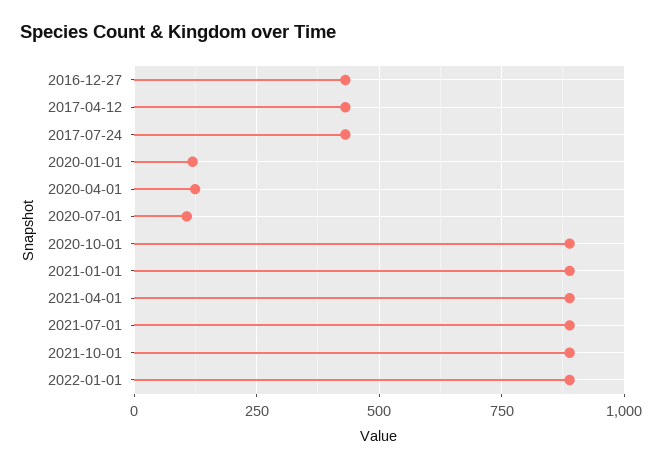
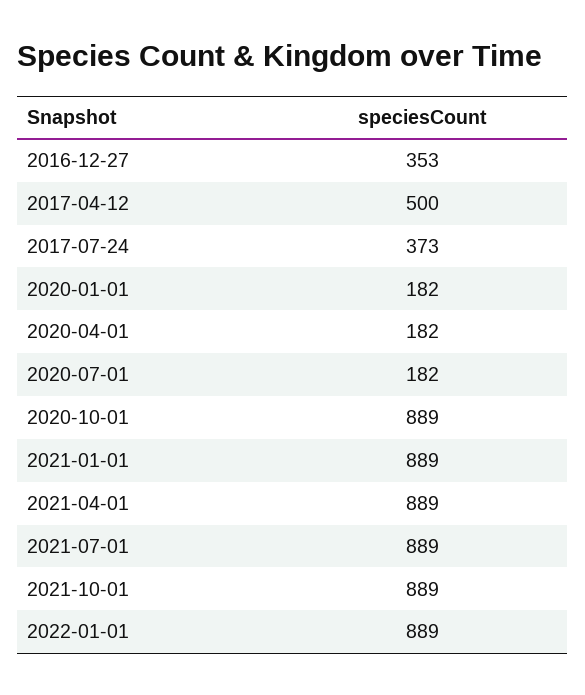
2016-12-27: 425 -> 353
2017-04-12: 425 -> 500
2017-07-24: 425 -> 373
2020-01-01: 125 -> 182
2020-04-01: 125 -> 182
2020-07-01: 100 -> 182

